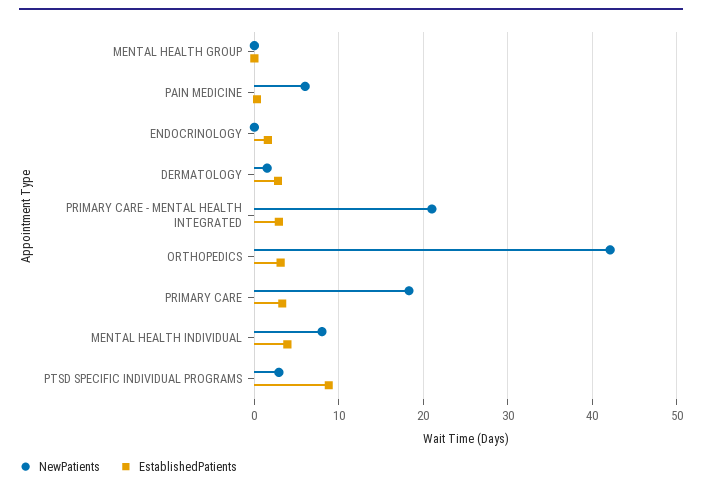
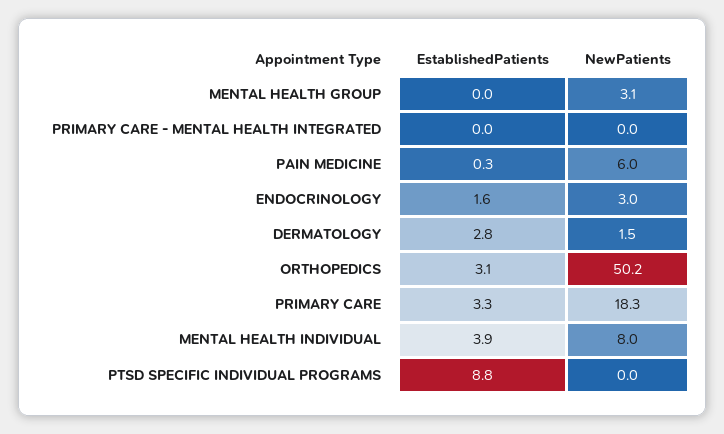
NewPatients, MENTAL HEALTH GROUP: 0 -> 3.1
NewPatients, ENDOCRINOLOGY: 0 -> 3
NewPatients, PRIMARY CARE - MENTAL HEALTH INTEGRATED: 21 -> 0
EstablishedPatients, PRIMARY CARE - MENTAL HEALTH INTEGRATED: 3 -> 0
NewPatients, ORTHOPEDICS: 42 -> 50.2
NewPatients, PTSD SPECIFIC INDIVIDUAL PROGRAMS: 3 -> 0

